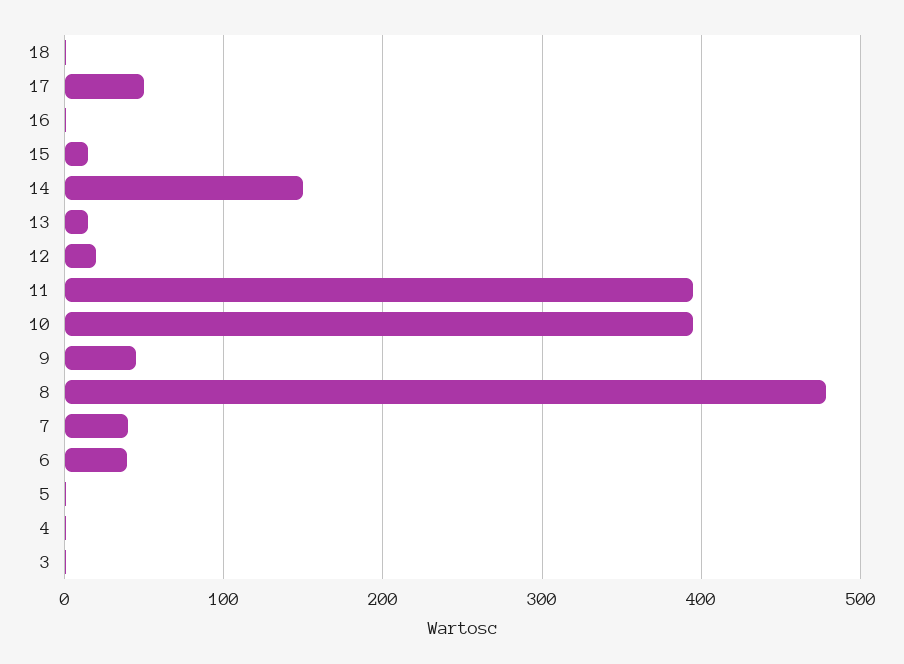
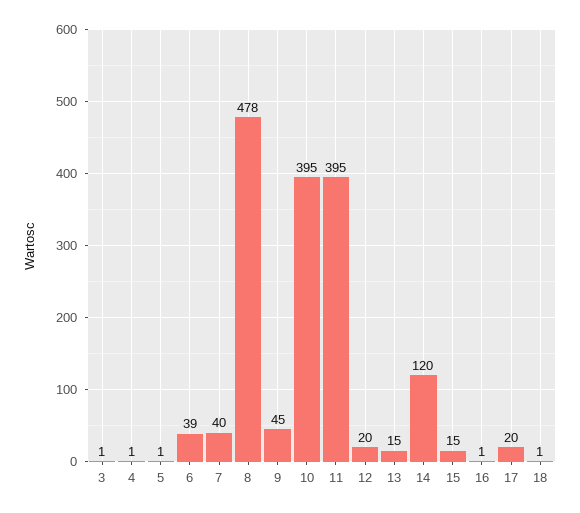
17: 50 -> 20
14: 150 -> 120

